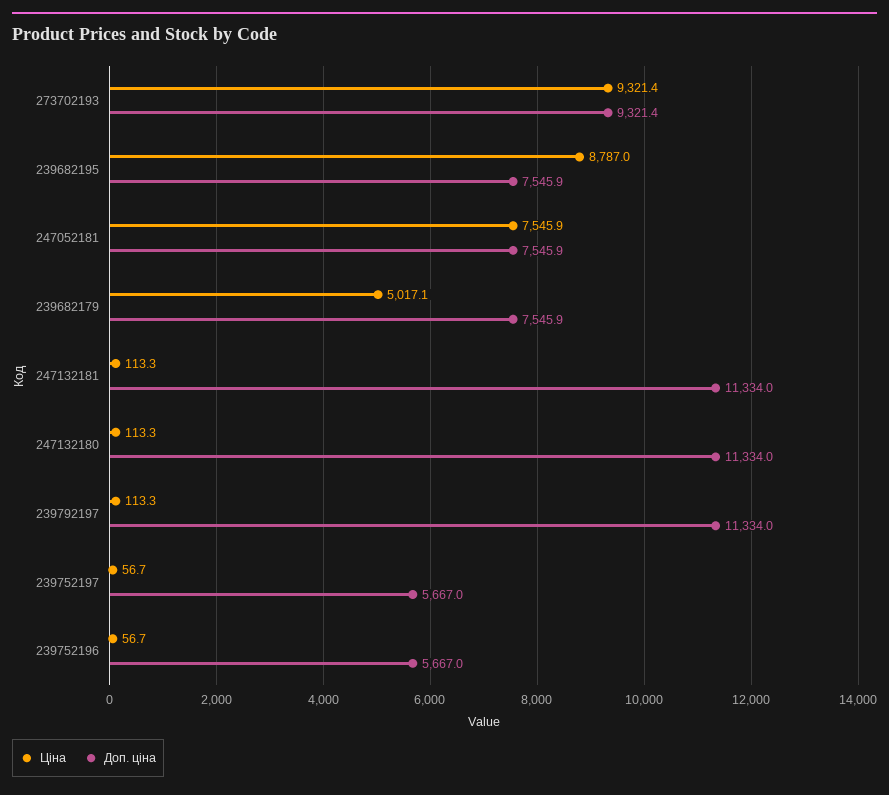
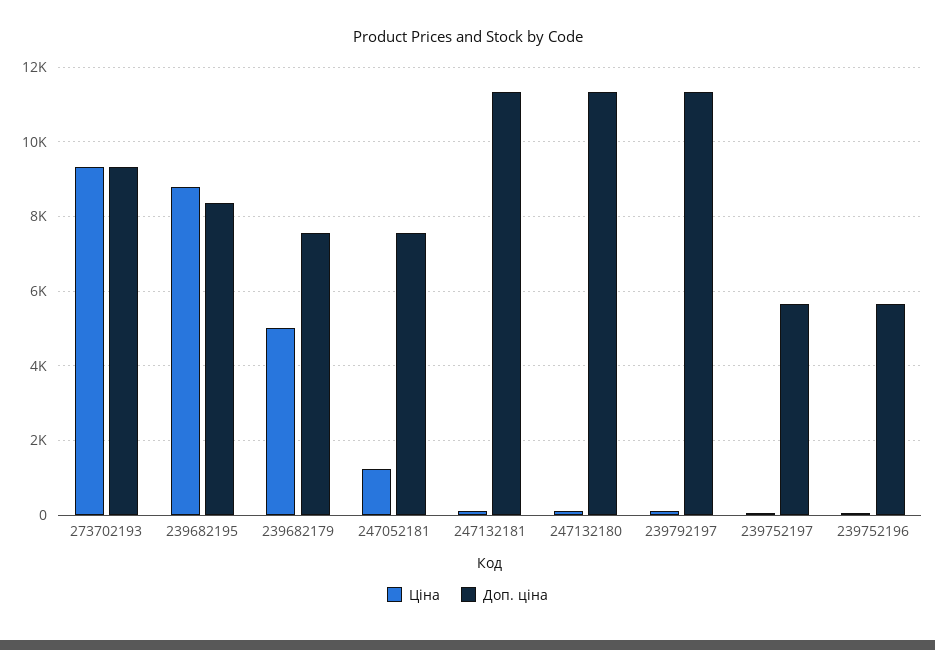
Доп. ціна, 239682195: 7545.9 -> 8400
Ціна, 247052181: 7545.9 -> 1200

